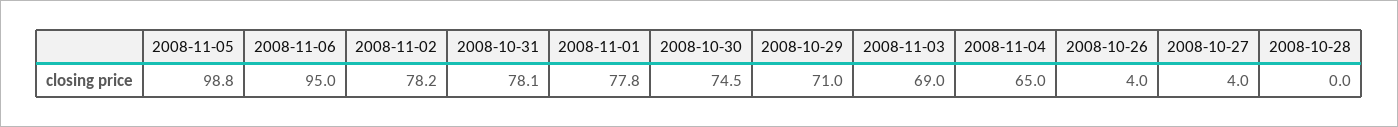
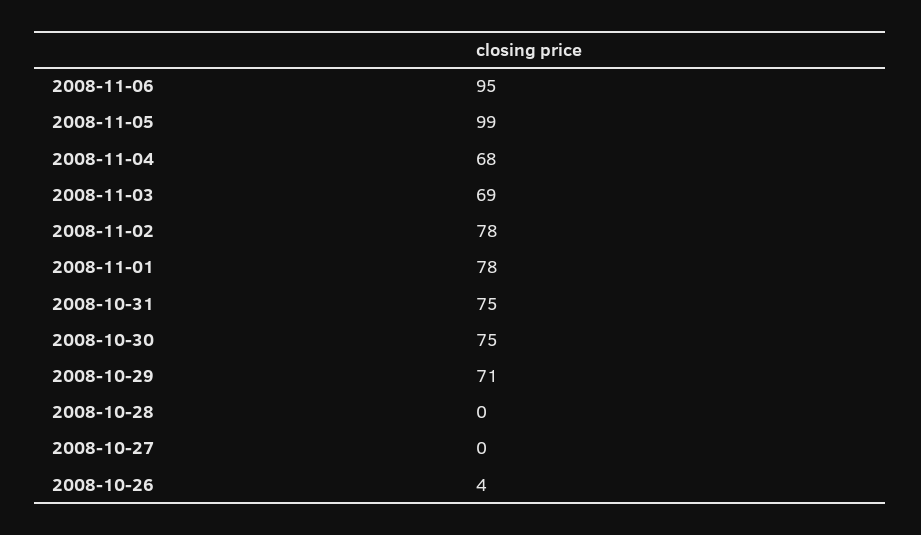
2008-10-31: 78.1 -> 75
2008-11-04: 65 -> 68
2008-10-27: 4 -> 0

